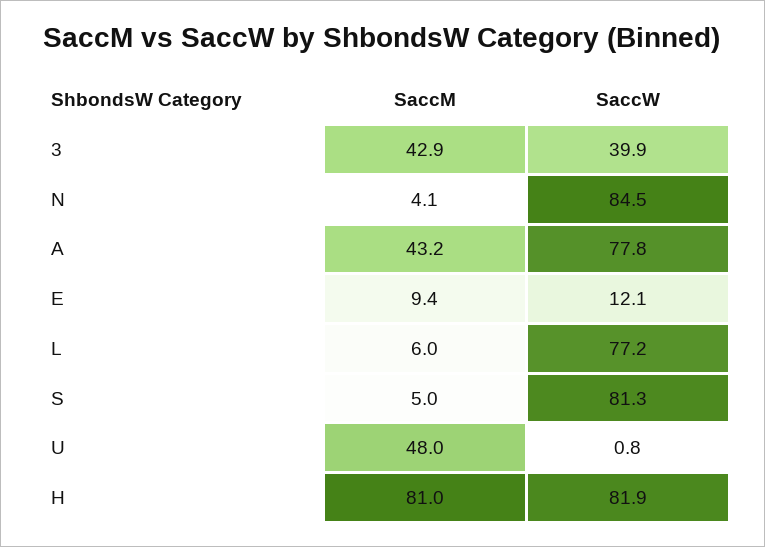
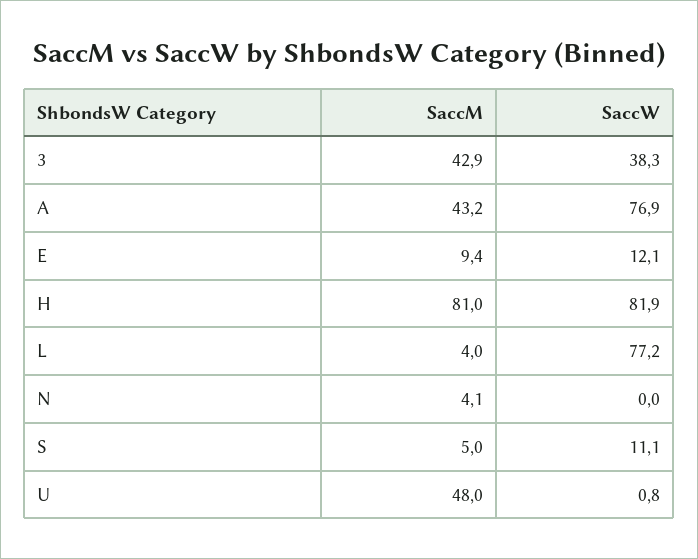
SaccW, 3: 39.9 -> 38.3
SaccW, N: 84.5 -> 0
SaccW, A: 77.8 -> 76.9
SaccM, L: 6 -> 4
SaccW, S: 81.3 -> 11.1

